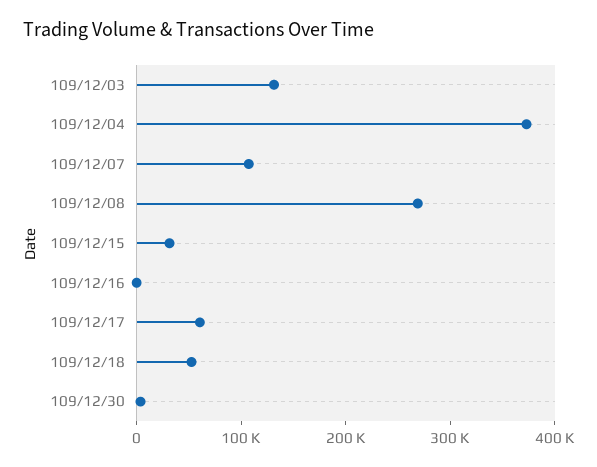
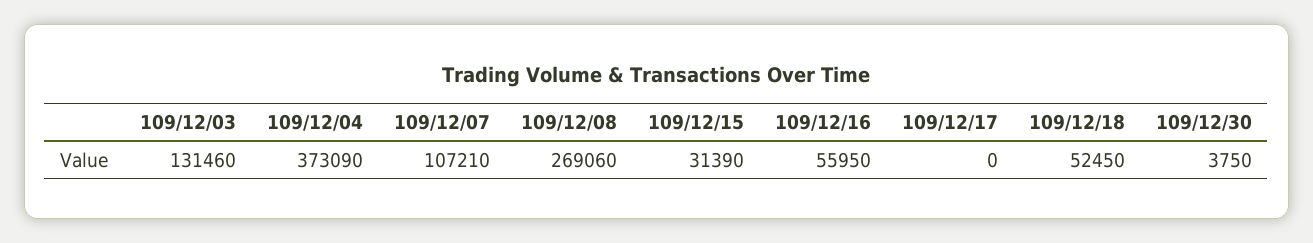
109/12/16: 0 -> 55950
109/12/17: 60000 -> 0

